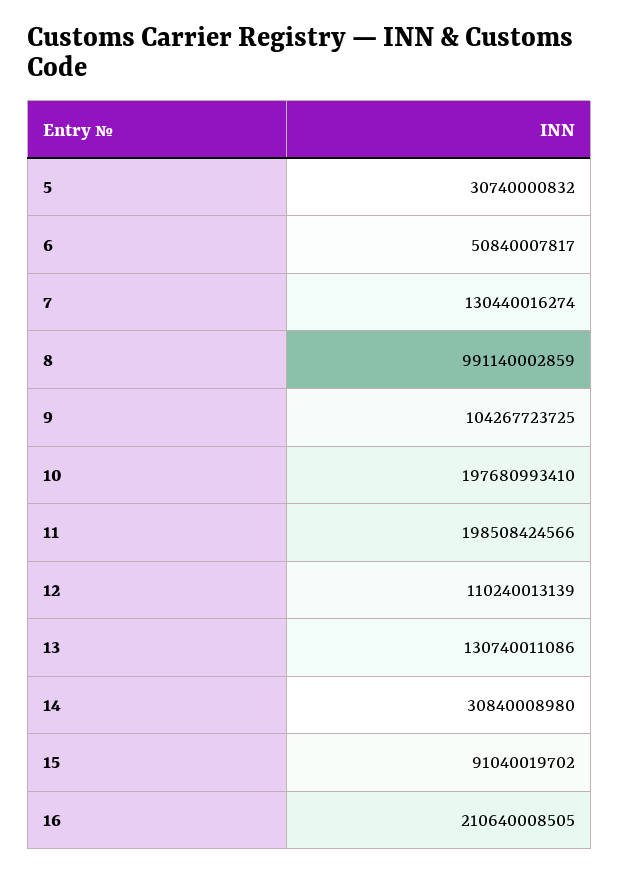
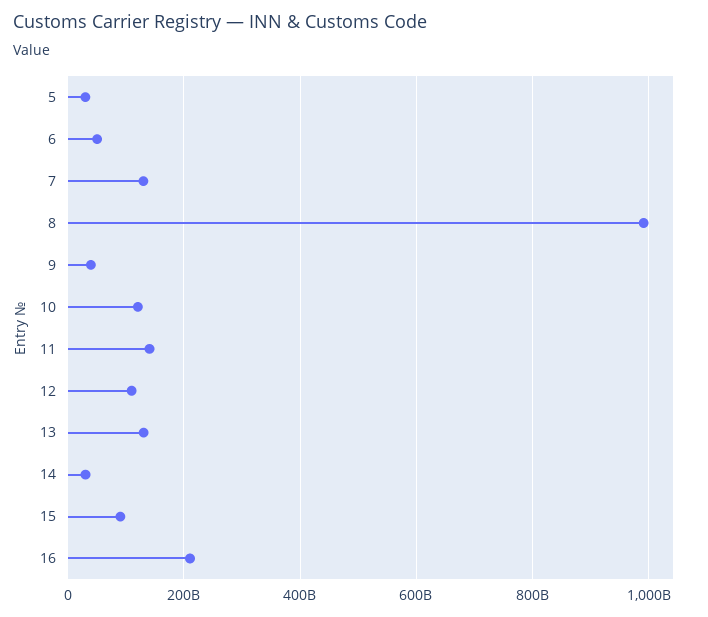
9: 104267723725 -> 40000000000
10: 197680993410 -> 120000000000
11: 198508424566 -> 140000000000

